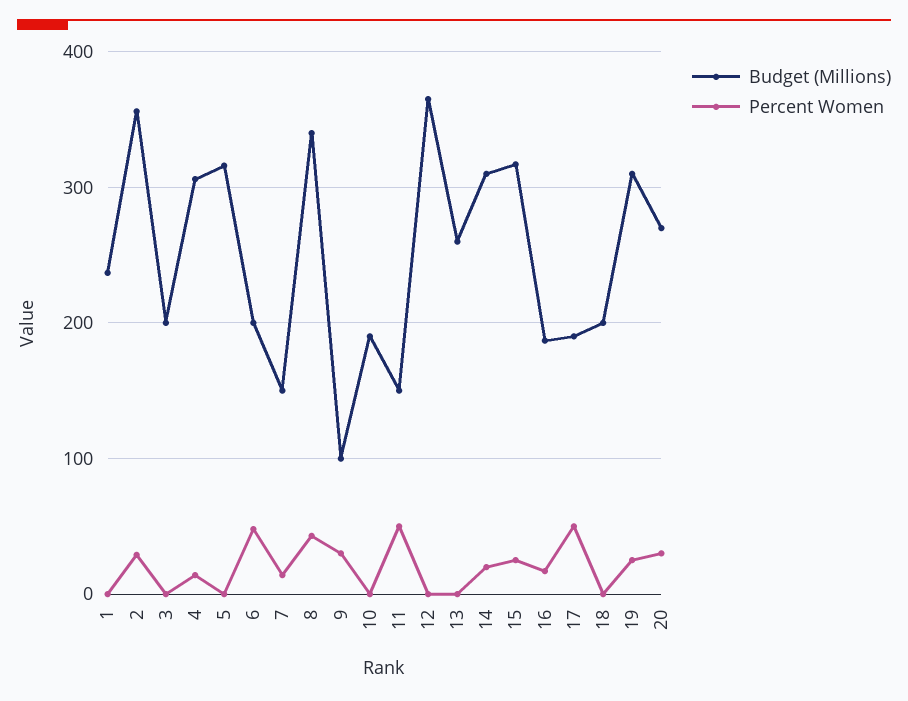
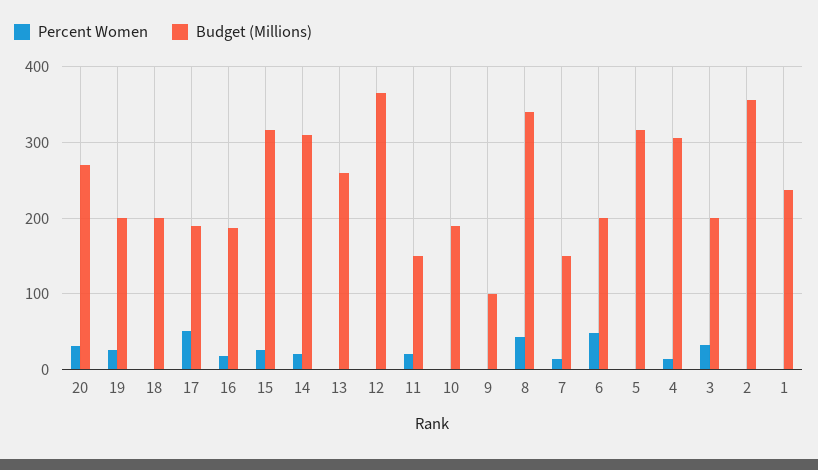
Percent Women, 2: 30 -> 0
Percent Women, 3: 0 -> 30
Percent Women, 9: 30 -> 0
Percent Women, 11: 50 -> 20
Budget (Millions), 19: 310 -> 200

